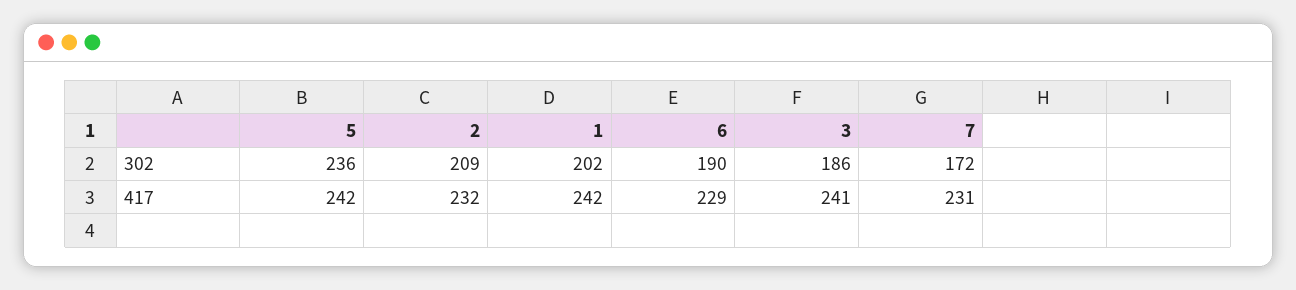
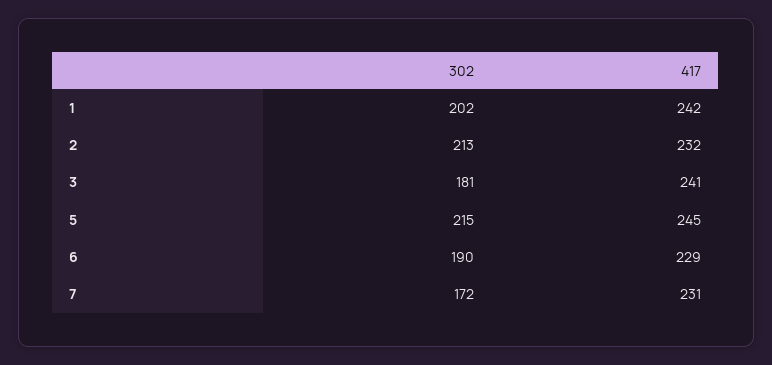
5, 302: 236 -> 215
2, 302: 209 -> 213
3, 302: 186 -> 181
5, 417: 242 -> 245

